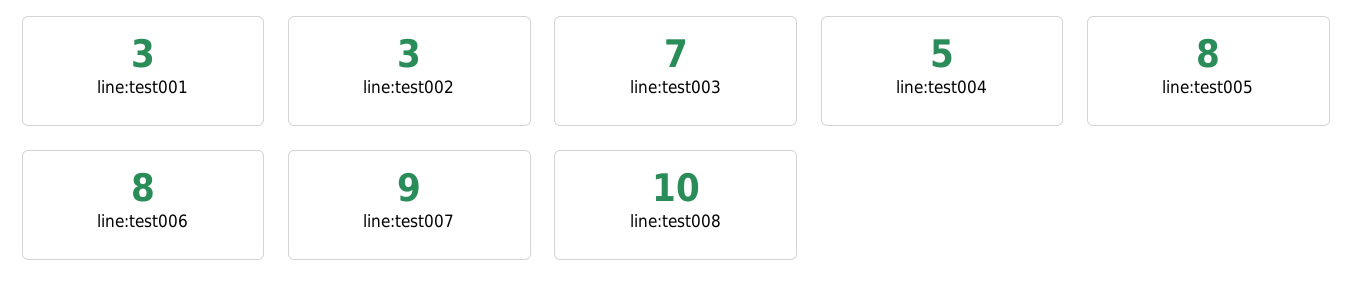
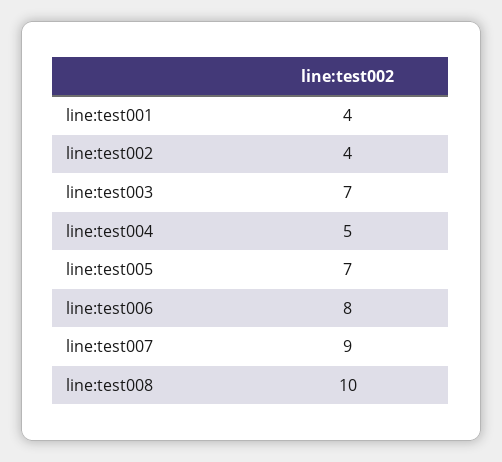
line:test001: 3 -> 4
line:test002: 3 -> 4
line:test005: 8 -> 7

